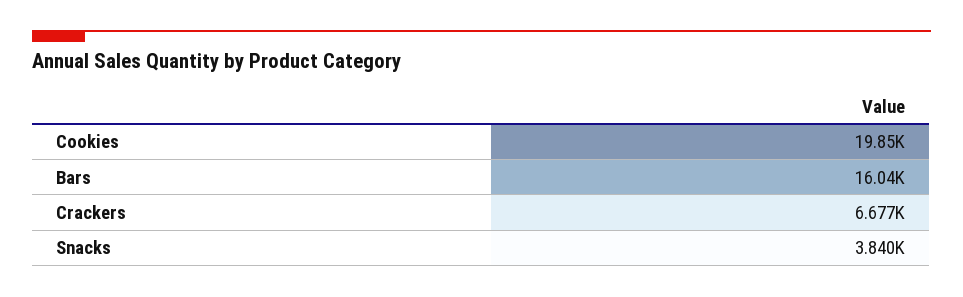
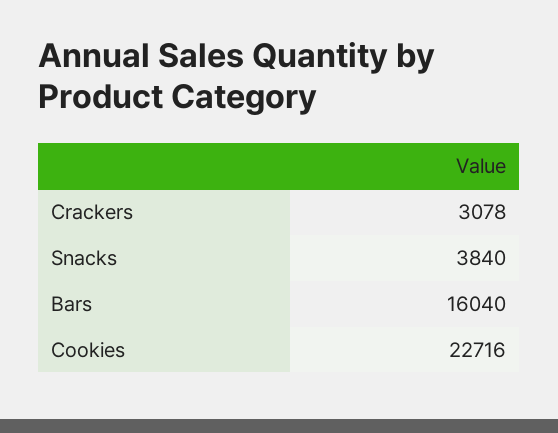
Cookies: 19850 -> 22716
Crackers: 6677 -> 3078

